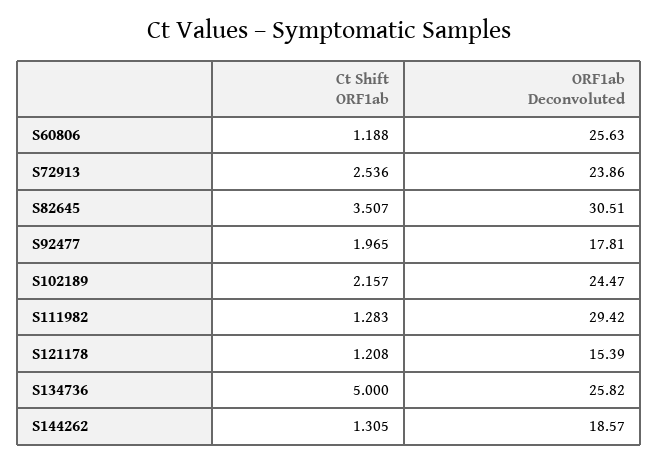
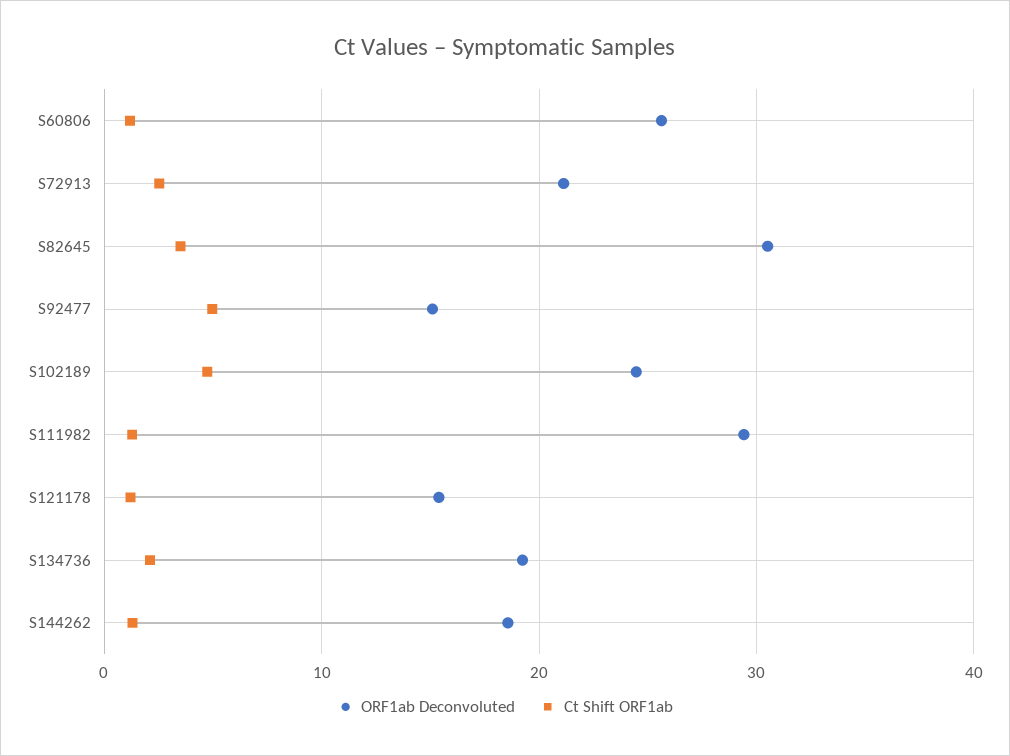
ORF1ab Deconvoluted, S72913: 23.86 -> 21
Ct Shift ORF1ab, S92477: 1.965 -> 5
ORF1ab Deconvoluted, S92477: 17.81 -> 15
Ct Shift ORF1ab, S102189: 2.157 -> 5
Ct Shift ORF1ab, S134736: 5 -> 2
ORF1ab Deconvoluted, S134736: 25.82 -> 19

